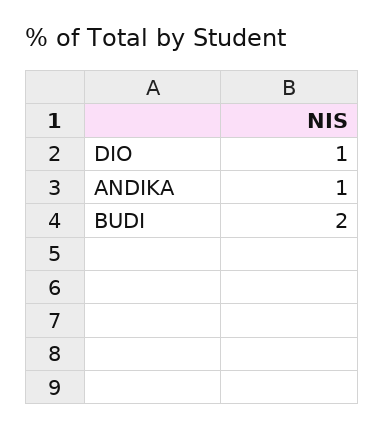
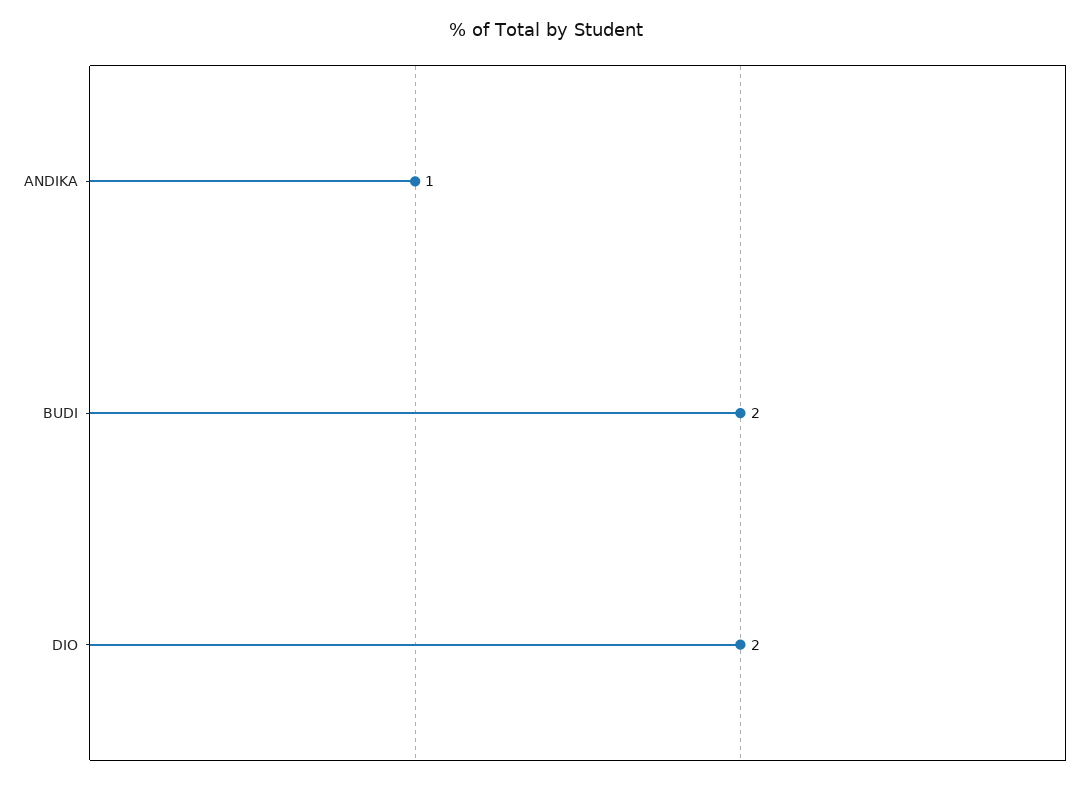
DIO: 1 -> 2

